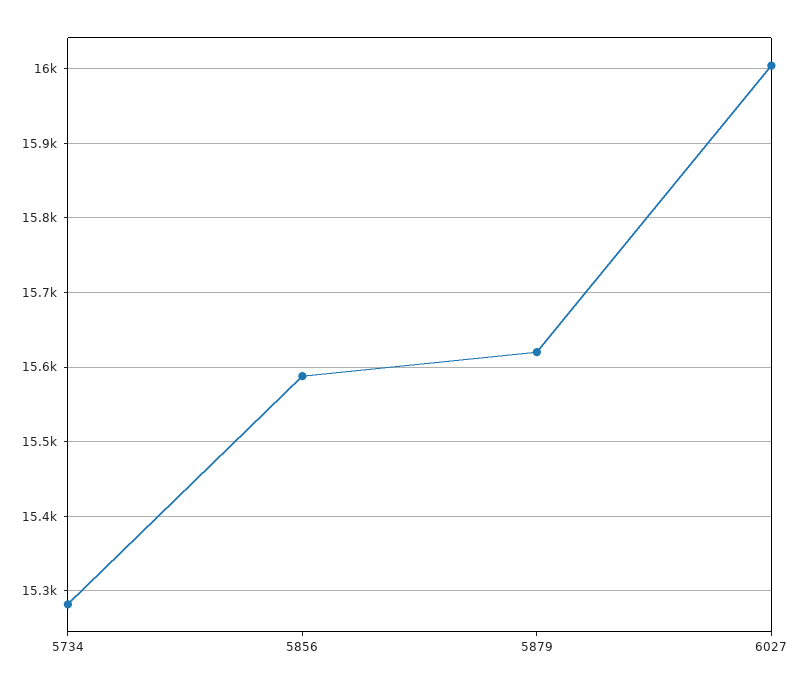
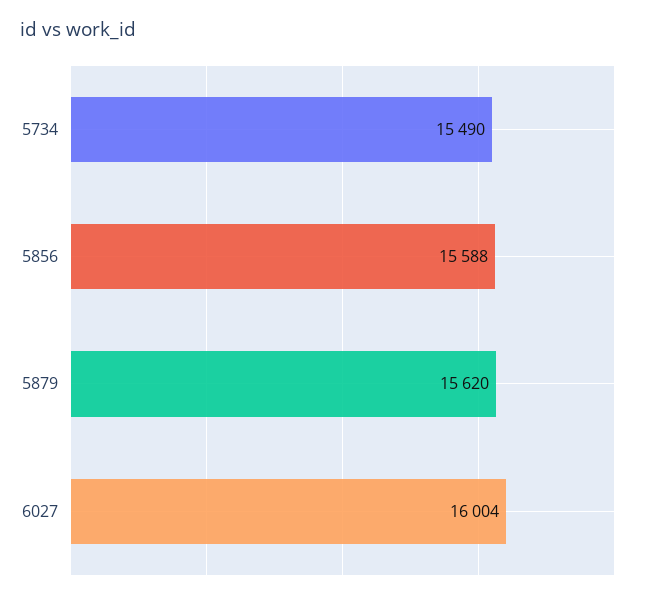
5734: 15280 -> 15490

